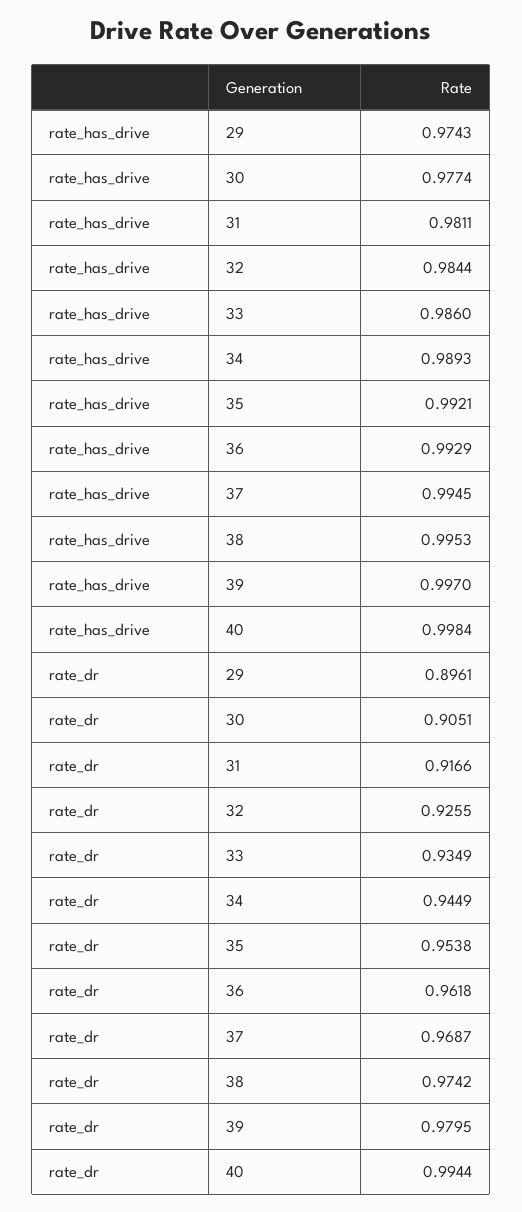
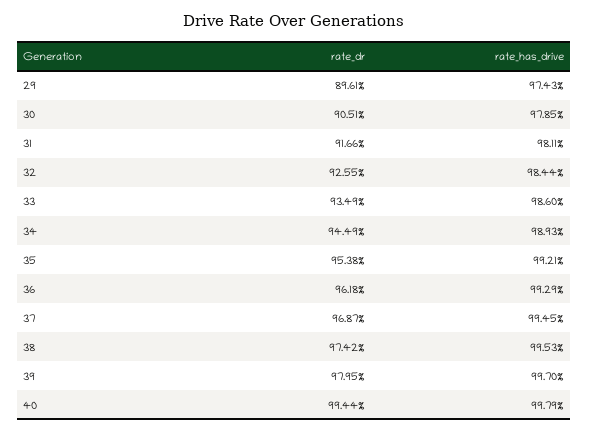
rate_has_drive, 30: 0.9774 -> 0.9785
rate_has_drive, 40: 0.9984 -> 0.9979

